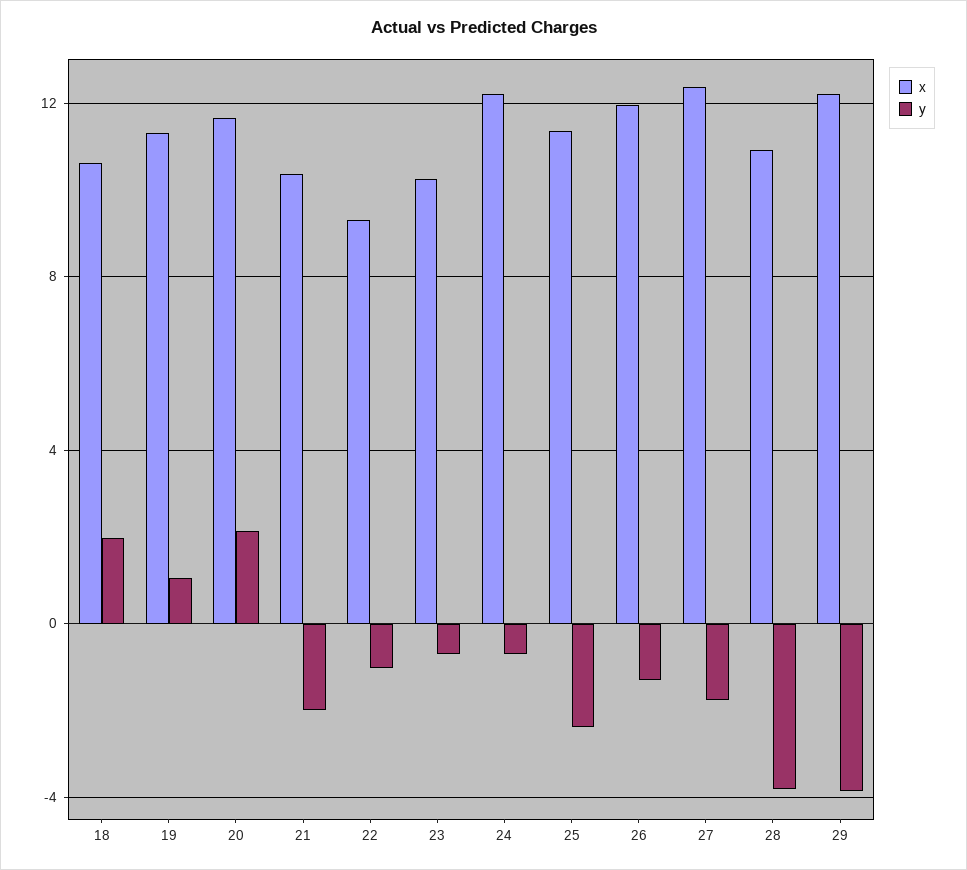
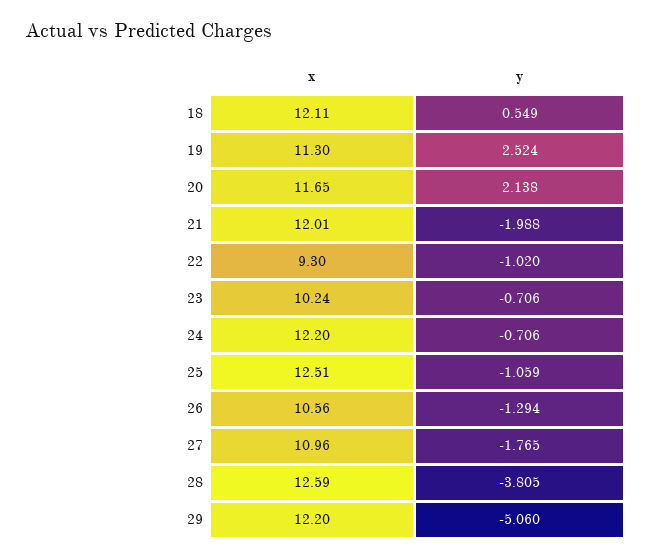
x, 18: 10.5 -> 12.11
y, 18: 2 -> 0.549
y, 19: 1 -> 2.524
x, 21: 10.5 -> 12.01
x, 25: 11.5 -> 12.51
y, 25: -2.5 -> -1.059
x, 26: 12 -> 10.56
x, 27: 12.5 -> 10.96
x, 28: 11 -> 12.59
y, 29: -4 -> -5.06

